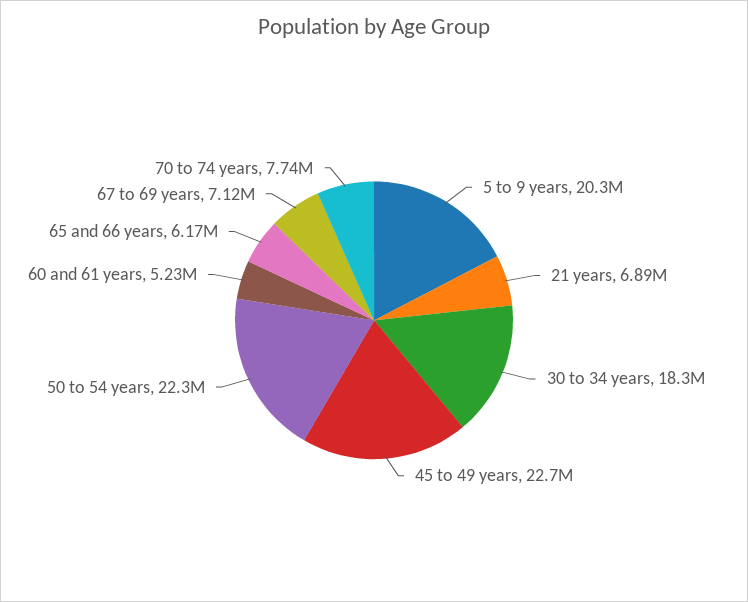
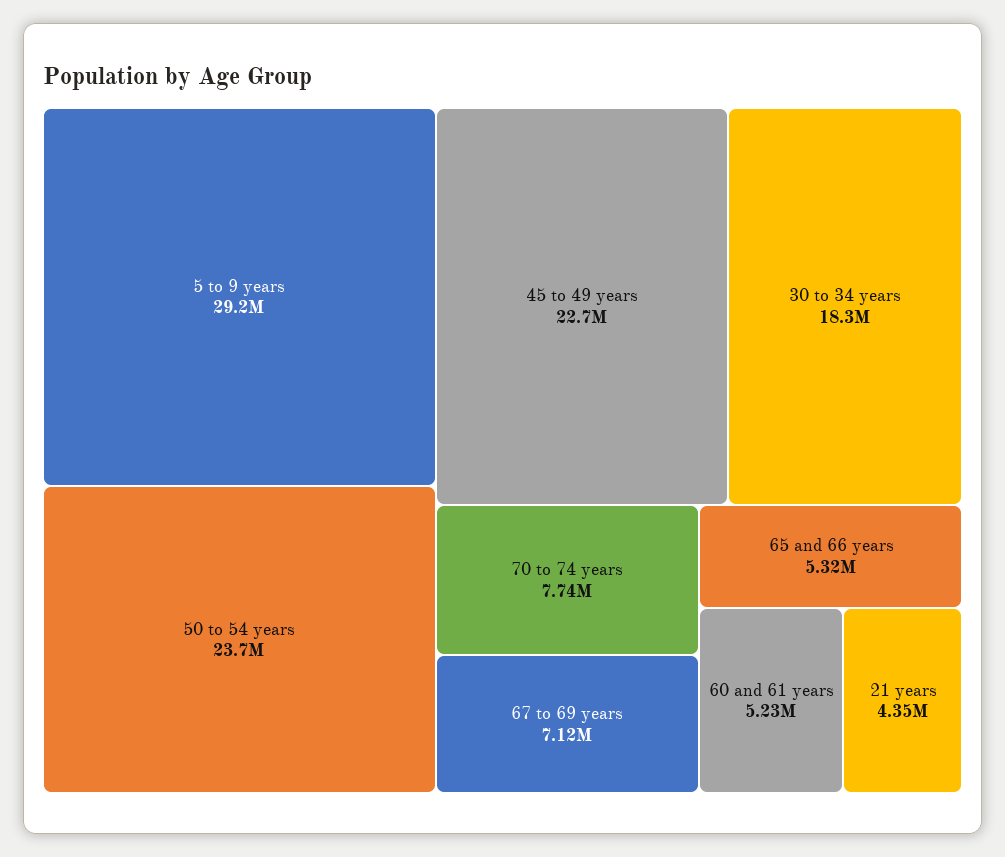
5 to 9 years: 20300000 -> 29200000
21 years: 6890000 -> 4350000
50 to 54 years: 22300000 -> 23700000
65 and 66 years: 6170000 -> 5320000

